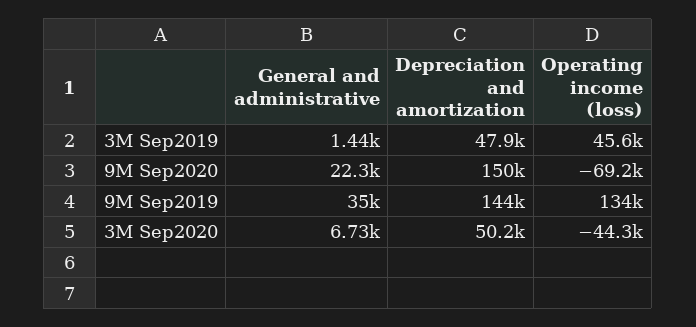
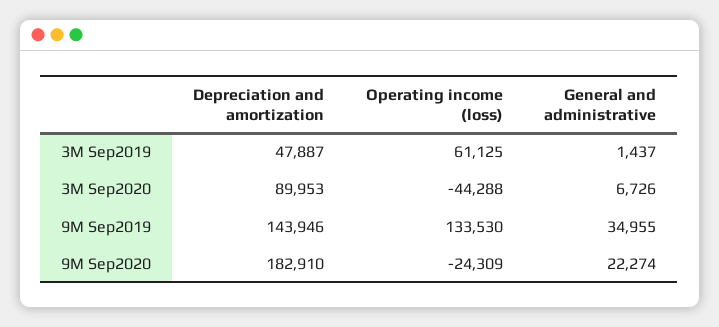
Operating income (loss), 3M Sep2019: 45600 -> 61125
Depreciation and amortization, 9M Sep2020: 150000 -> 182910
Operating income (loss), 9M Sep2020: -69200 -> -24309
Depreciation and amortization, 3M Sep2020: 50200 -> 89953

